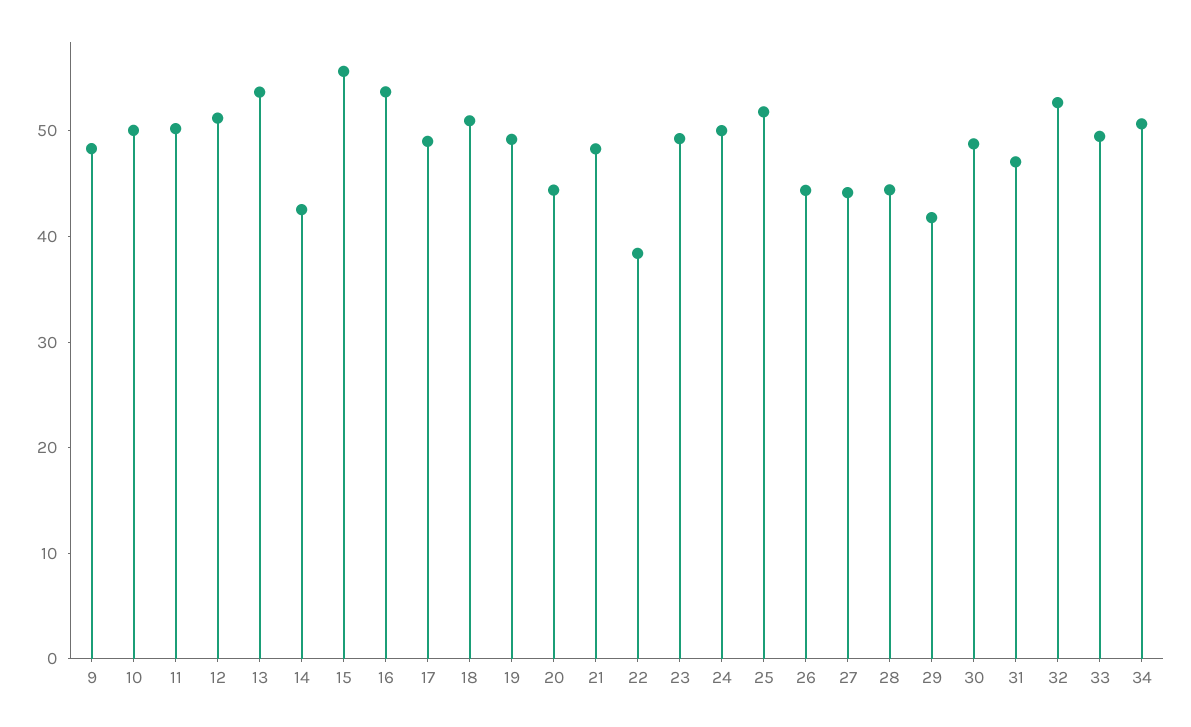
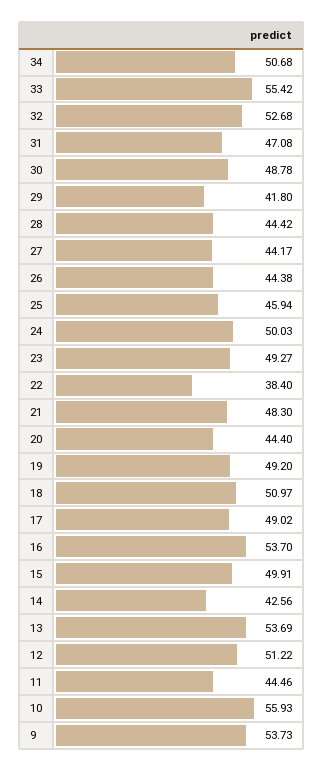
9: 48 -> 53.73
10: 50 -> 55.93
11: 50 -> 44.46
15: 56 -> 49.91
25: 52 -> 45.94
33: 50 -> 55.42

